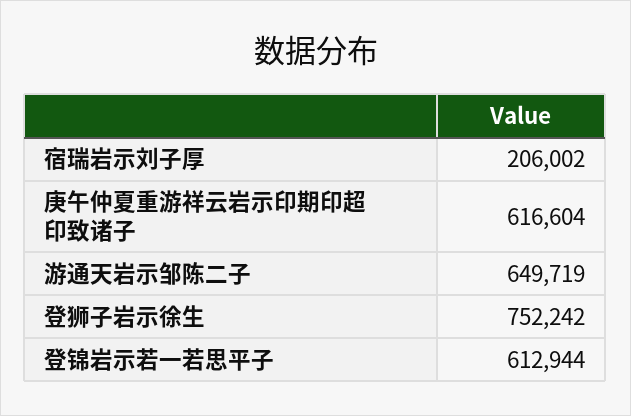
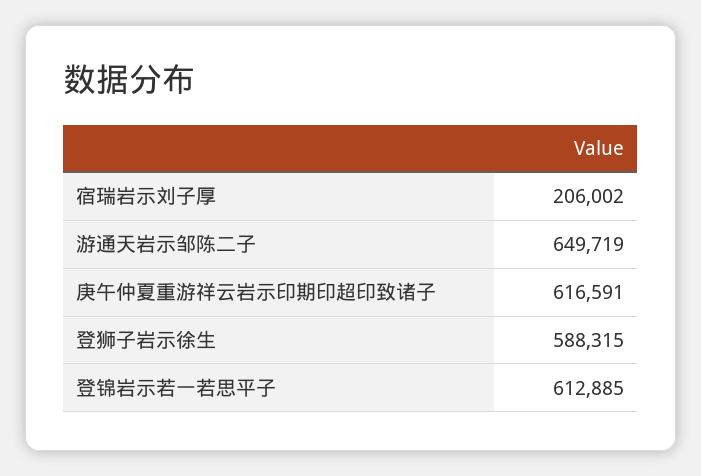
庚午仲夏重游祥云岩示印期印超印致诸子: 616604 -> 616591
登狮子岩示徐生: 752242 -> 588315
登锦岩示若一若思平子: 612944 -> 612885

